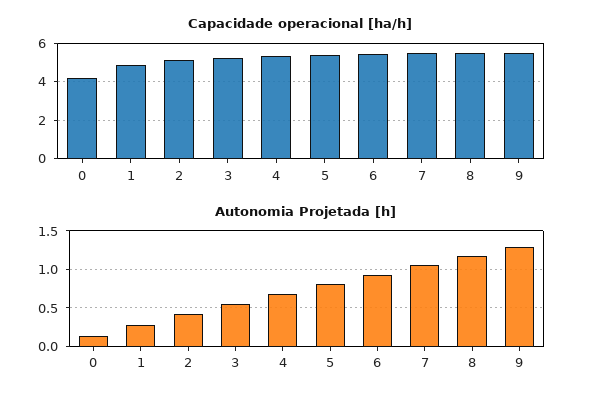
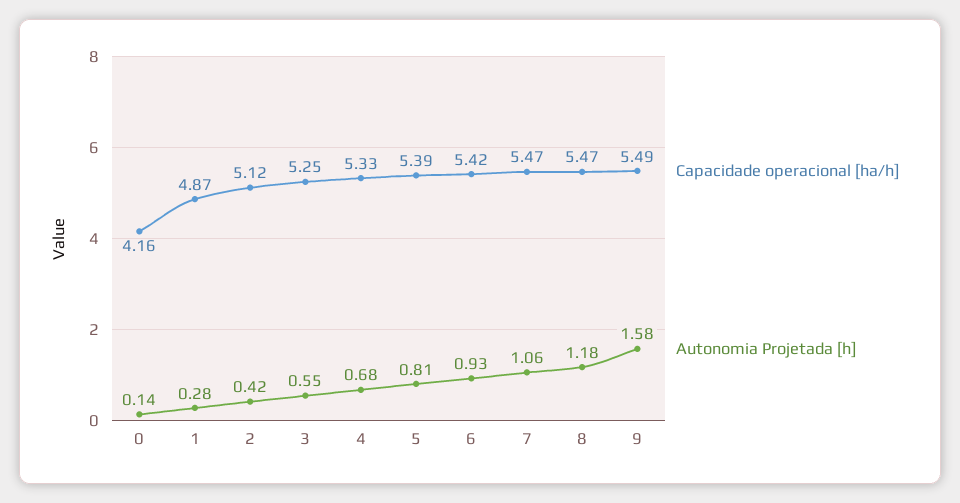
Autonomia Projetada [h], 9: 1.3 -> 1.58

